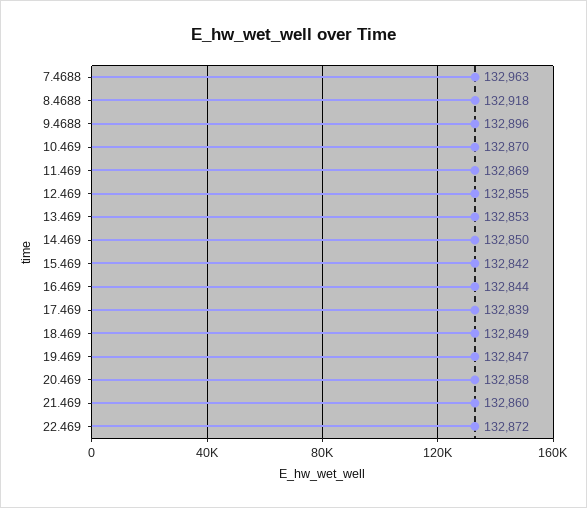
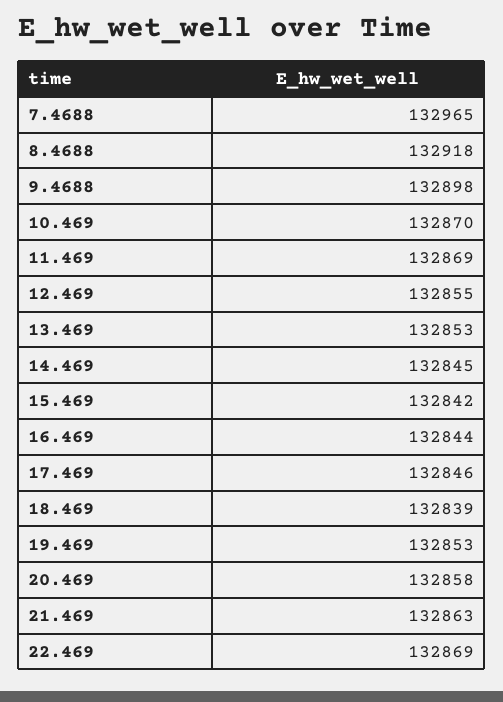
7.4688: 132963 -> 132965
9.4688: 132896 -> 132898
14.469: 132850 -> 132845
17.469: 132839 -> 132846
18.469: 132849 -> 132839
19.469: 132847 -> 132853
21.469: 132860 -> 132863
22.469: 132872 -> 132869

